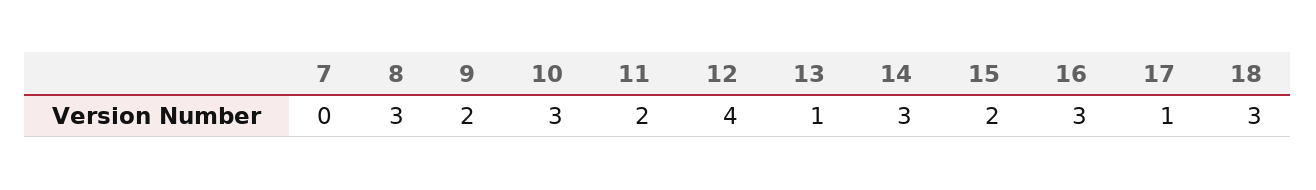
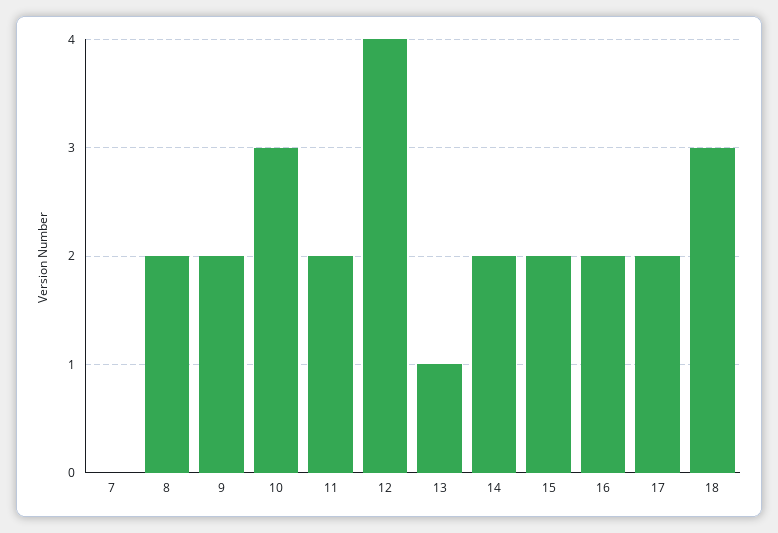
8: 3 -> 2
14: 3 -> 2
16: 3 -> 2
17: 1 -> 2

